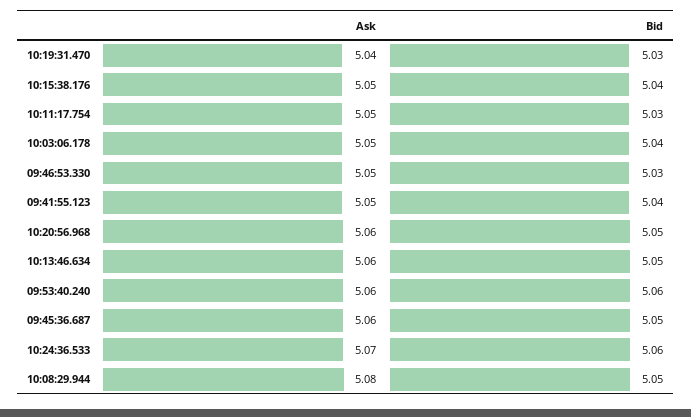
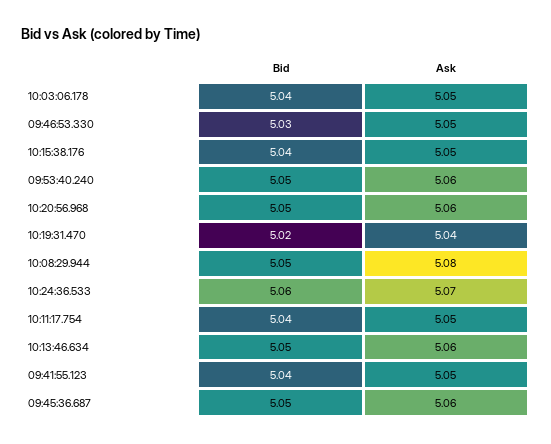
Bid, 10:19:31.470: 5.03 -> 5.02
Bid, 10:11:17.754: 5.03 -> 5.04
Bid, 09:53:40.240: 5.06 -> 5.05

